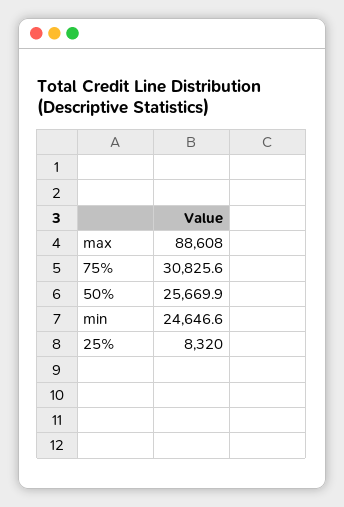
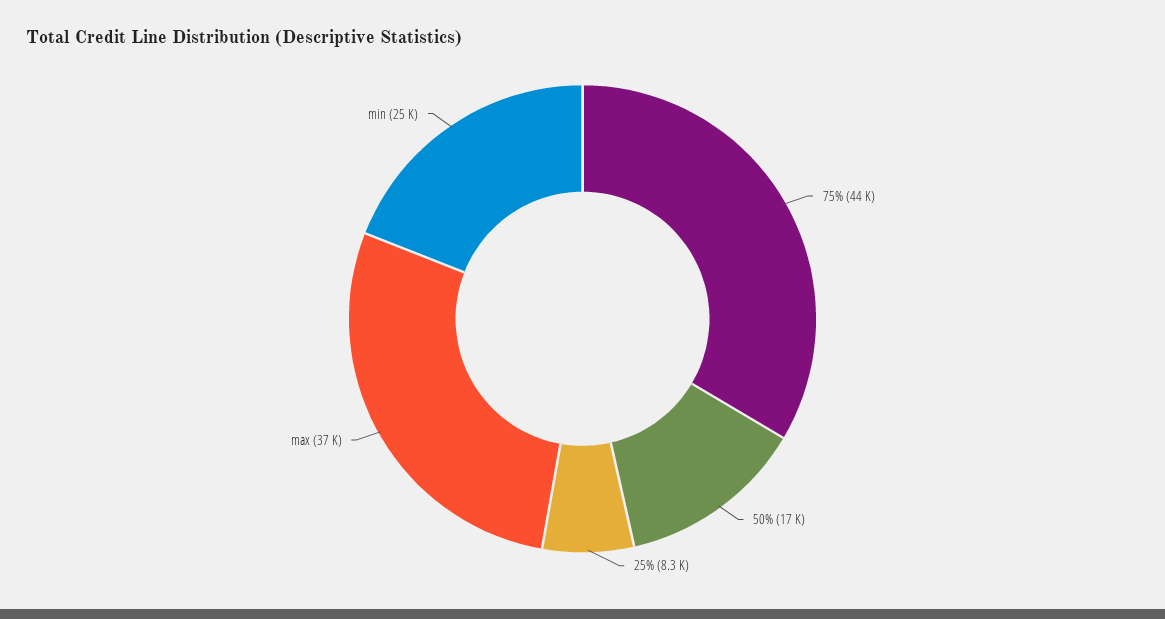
max: 88608 -> 37000
75%: 30825.6 -> 44000
50%: 25669.9 -> 17000

